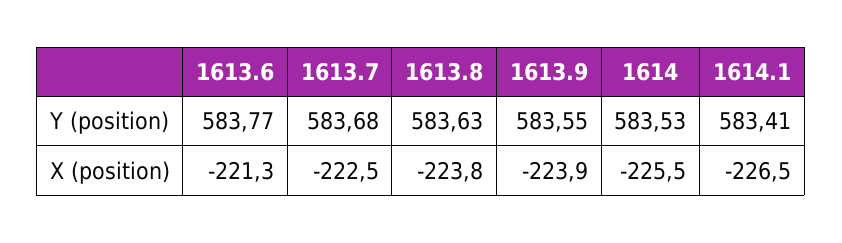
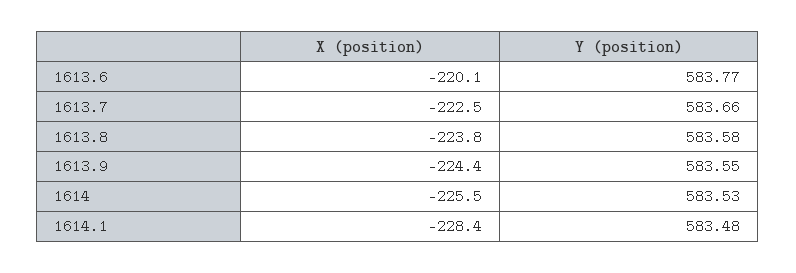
1613.7, Y (position): 583.68 -> 583.66
1613.8, Y (position): 583.63 -> 583.58
1614.1, Y (position): 583.41 -> 583.48
1613.6, X (position): -221.3 -> -220.1
1613.9, X (position): -223.9 -> -224.4
1614.1, X (position): -226.5 -> -228.4

